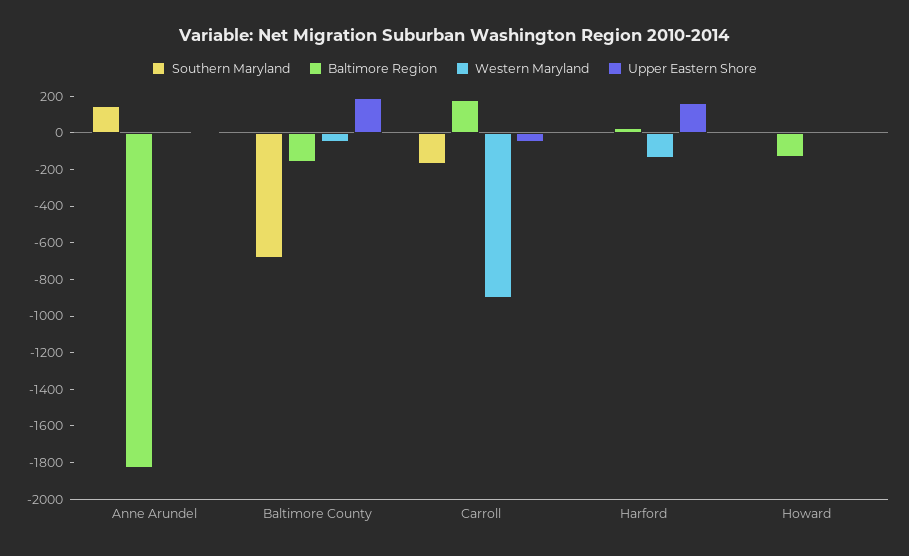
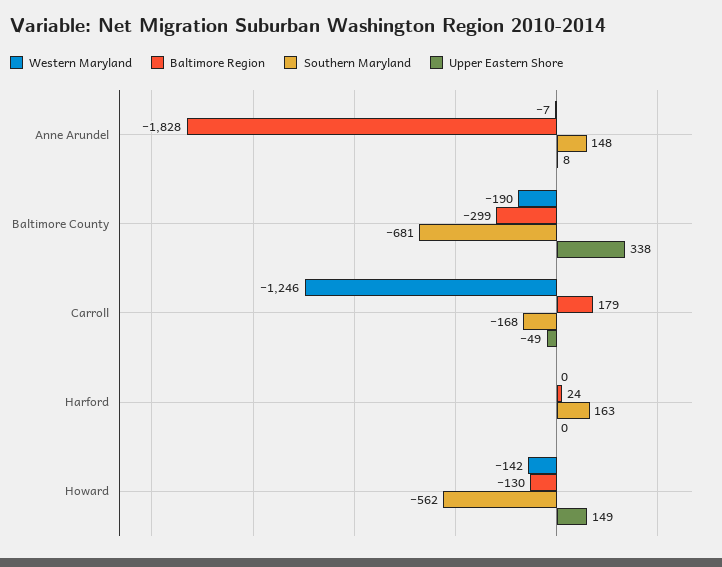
Baltimore Region, Baltimore County: -150 -> -299
Western Maryland, Baltimore County: -50 -> -190
Upper Eastern Shore, Baltimore County: 200 -> 338
Western Maryland, Carroll: -900 -> -1246
Southern Maryland, Harford: 0 -> 163
Western Maryland, Harford: -150 -> 0
Upper Eastern Shore, Harford: 150 -> 0
Southern Maryland, Howard: 0 -> -562
Western Maryland, Howard: 0 -> -142
Upper Eastern Shore, Howard: 0 -> 149

